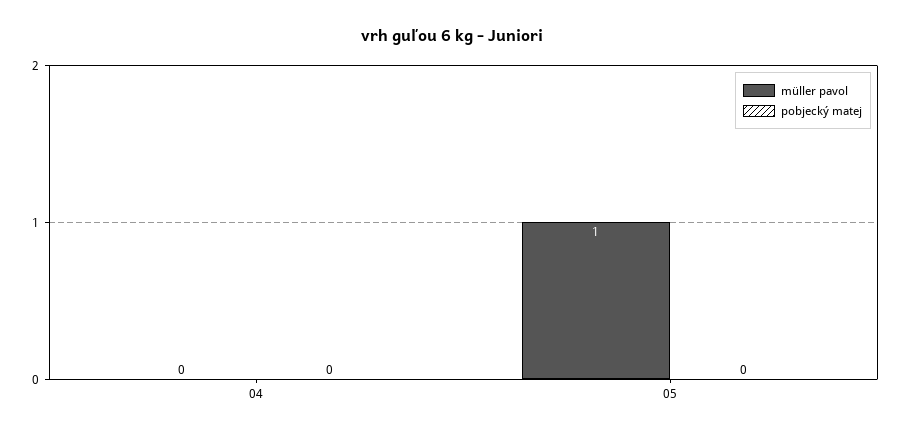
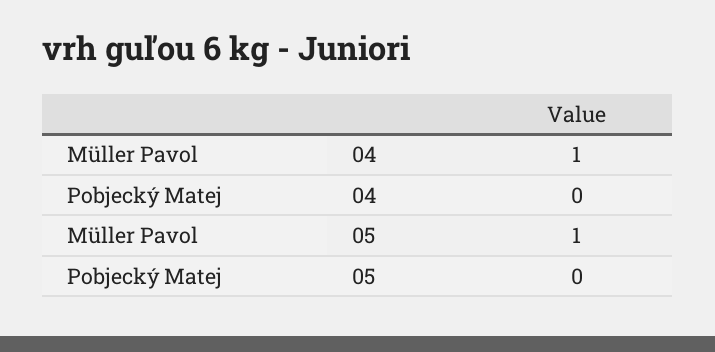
müller pavol, 04: 0 -> 1

